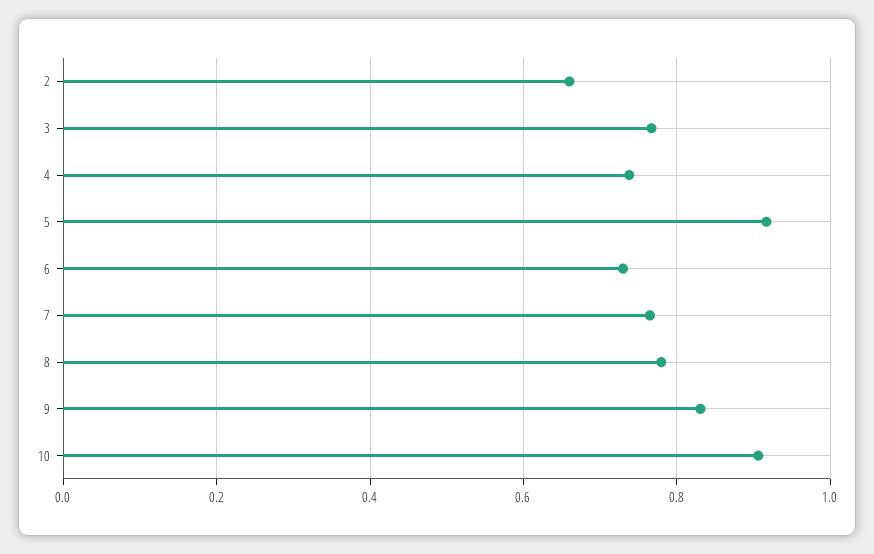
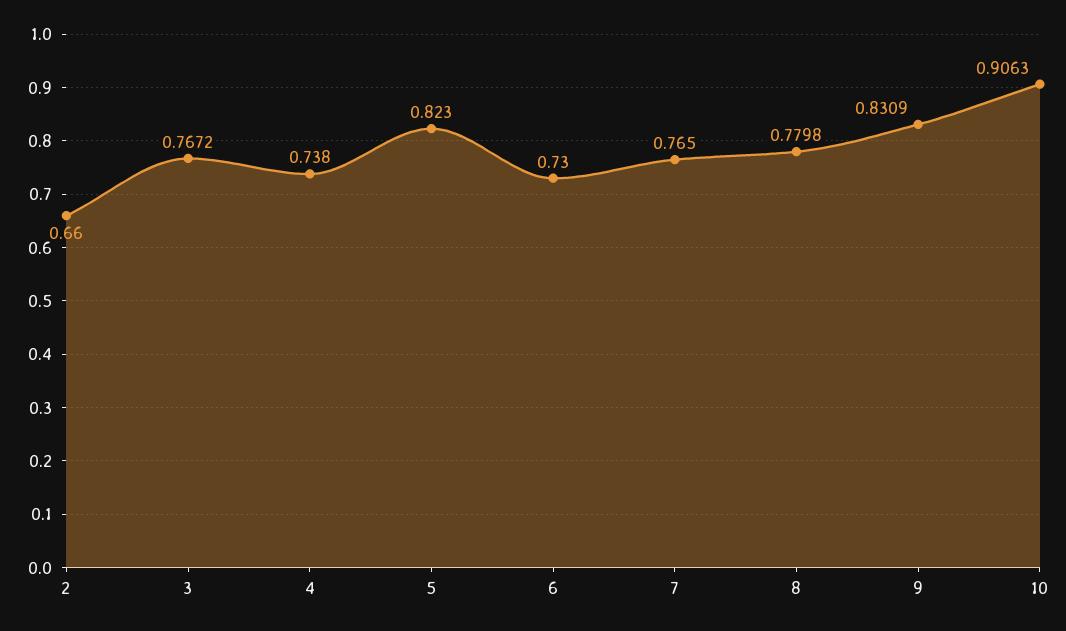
5: 0.92 -> 0.823

